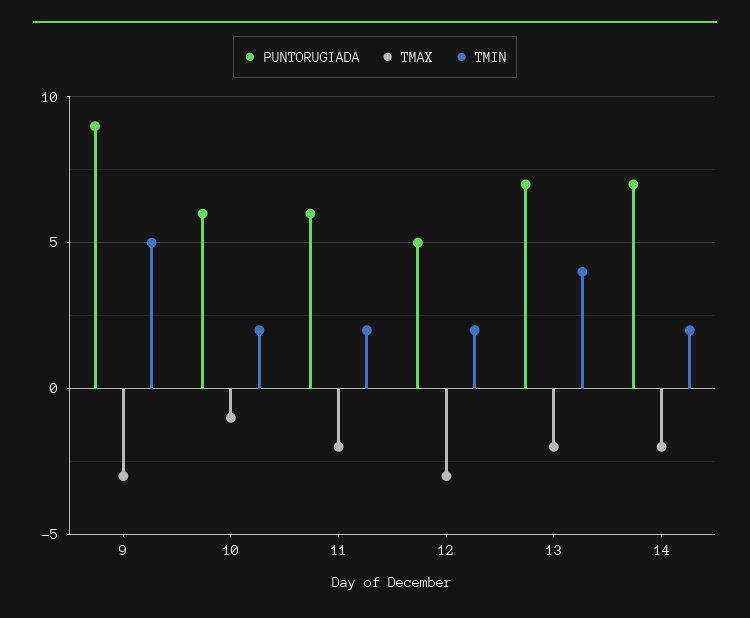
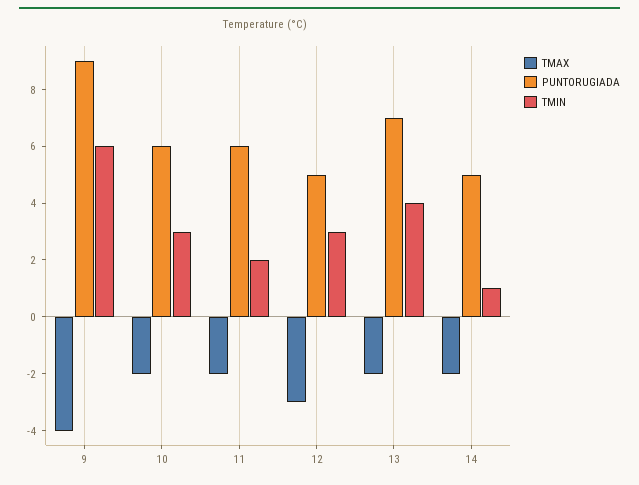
TMAX, 9: -3 -> -4
TMIN, 9: 5 -> 6
TMAX, 10: -1 -> -2
TMIN, 10: 2 -> 3
TMIN, 12: 2 -> 3
PUNTORUGIADA, 14: 7 -> 5
TMIN, 14: 2 -> 1

